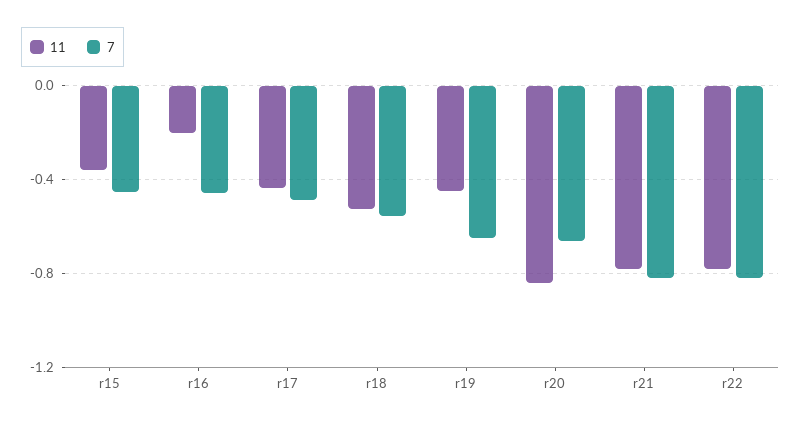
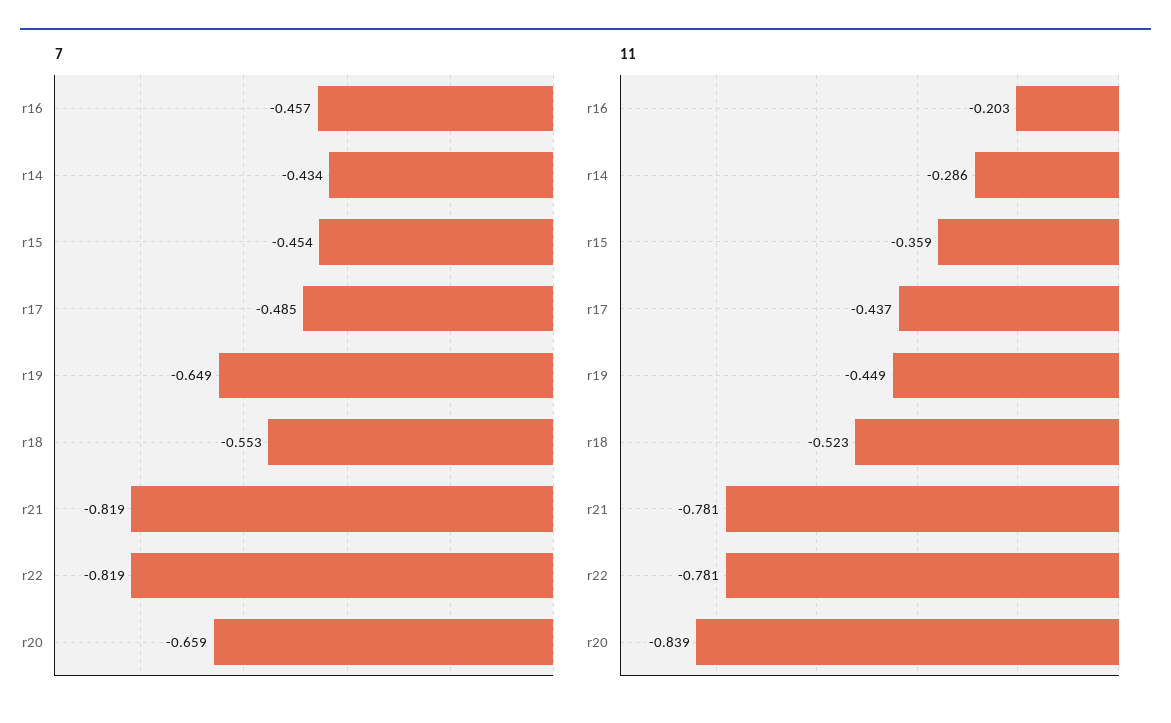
7, r14: none -> -0.434
11, r14: none -> -0.286

